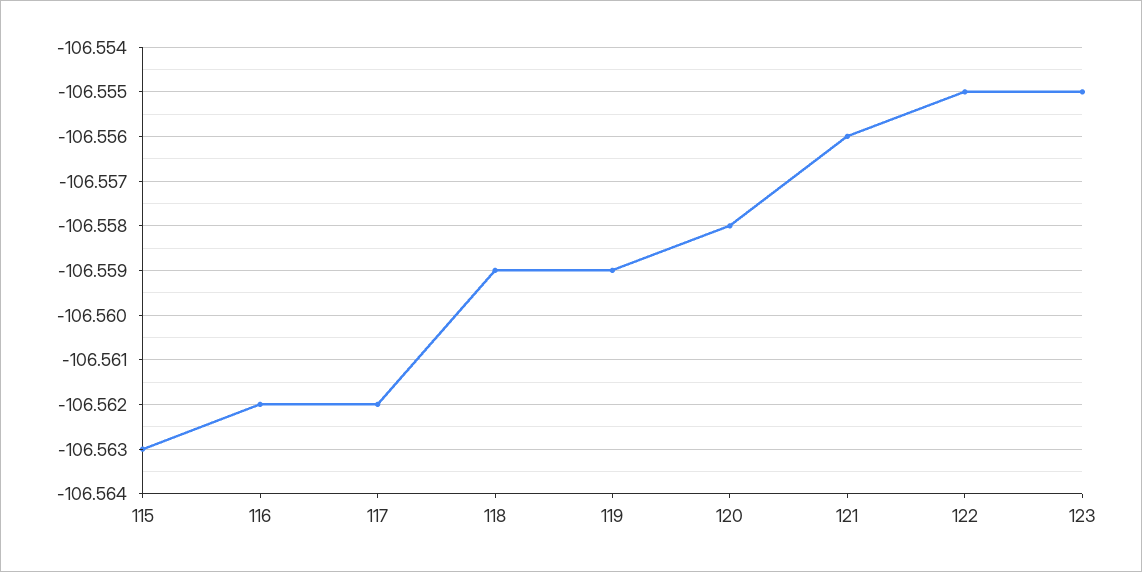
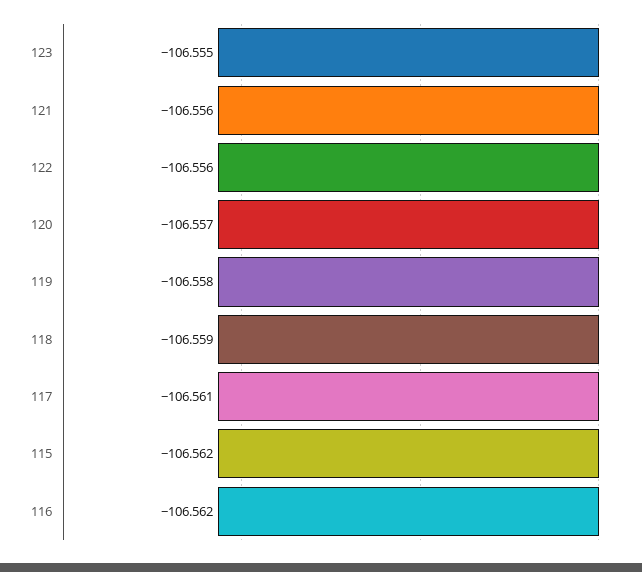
115: -106.563 -> -106.562
117: -106.562 -> -106.561
119: -106.559 -> -106.558
120: -106.558 -> -106.557
122: -106.555 -> -106.556

